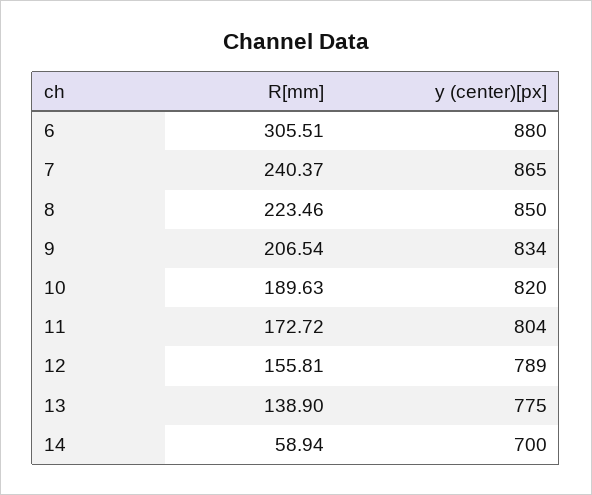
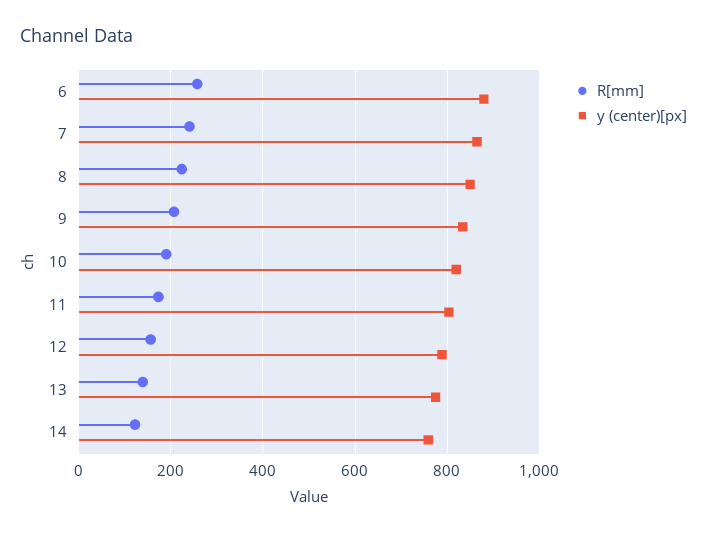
R[mm], 6: 305.51 -> 260
R[mm], 14: 58.94 -> 120
y (center)[px], 14: 700 -> 760

